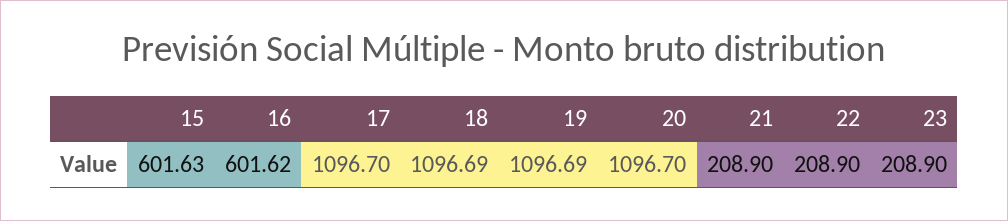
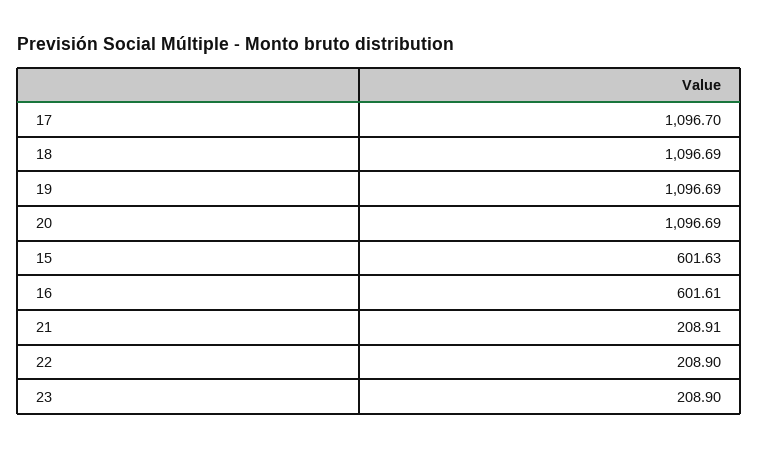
16: 601.62 -> 601.61
20: 1096.7 -> 1096.69
21: 208.9 -> 208.91

